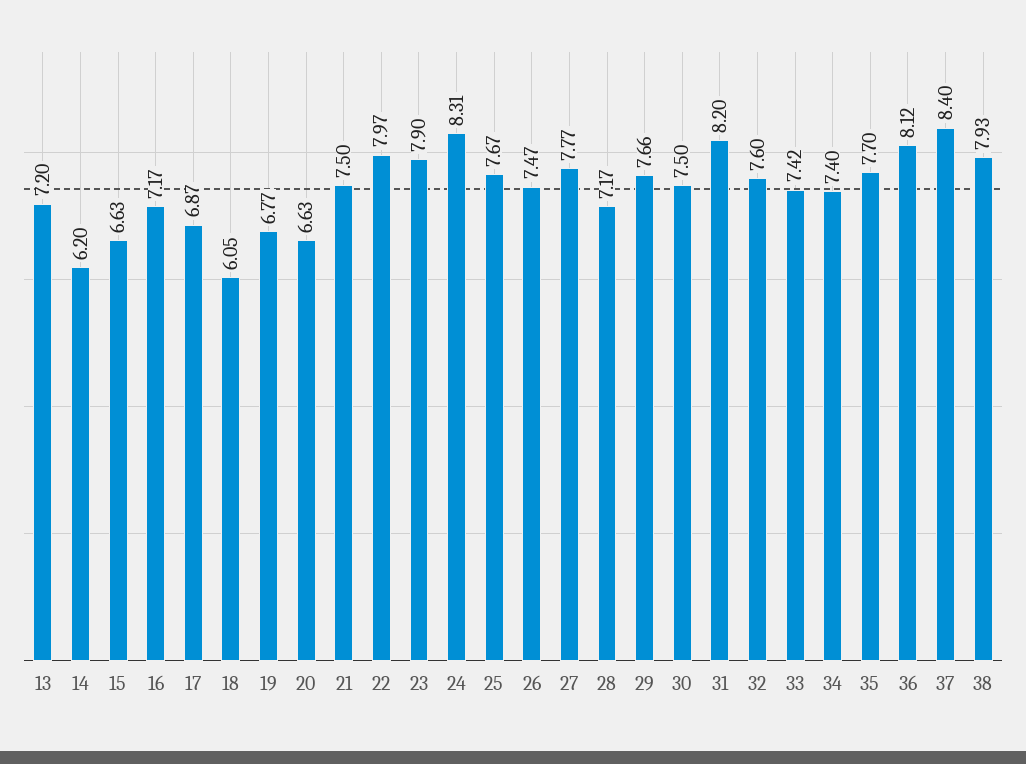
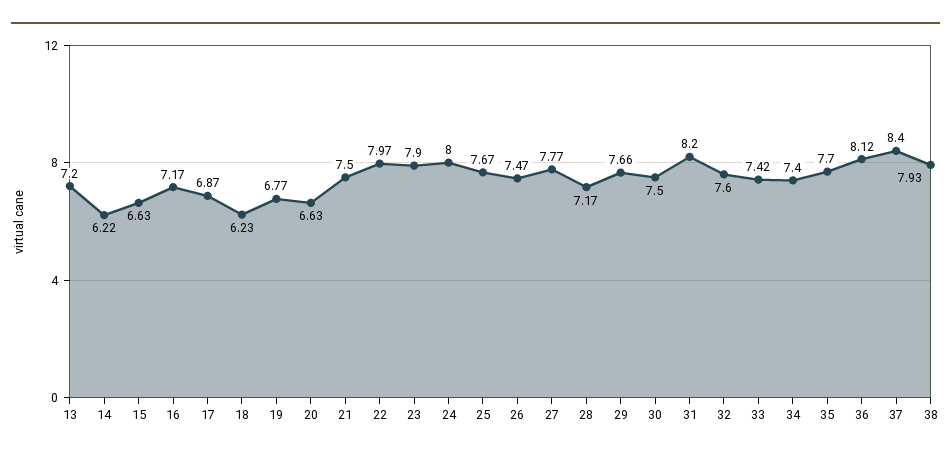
14: 6.2 -> 6.22
18: 6.05 -> 6.23
24: 8.31 -> 8

